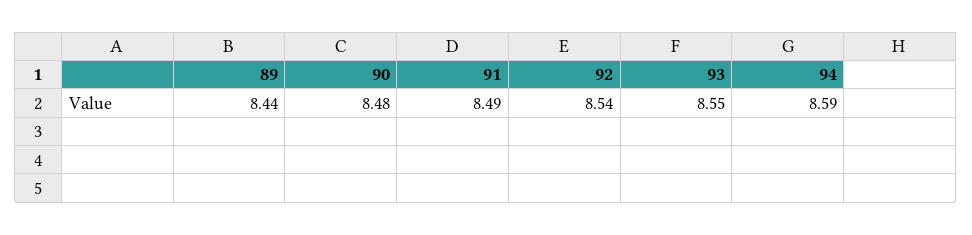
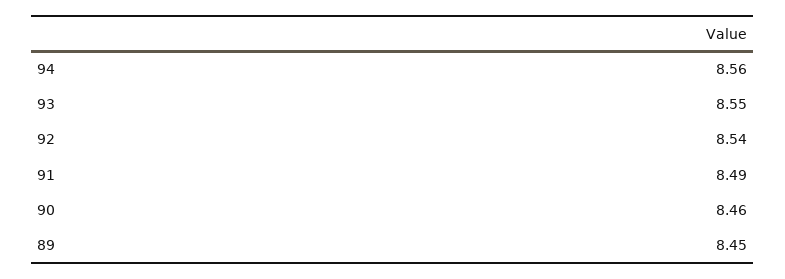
89: 8.44 -> 8.45
90: 8.48 -> 8.46
94: 8.59 -> 8.56

